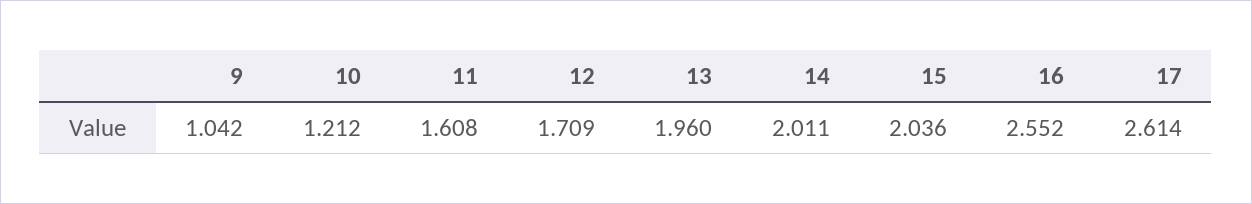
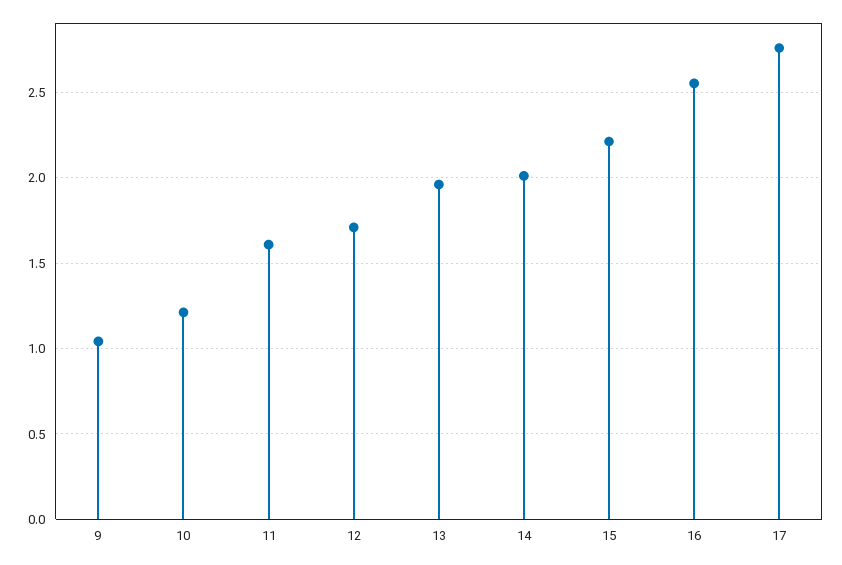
15: 2.036 -> 2.2
17: 2.614 -> 2.75

